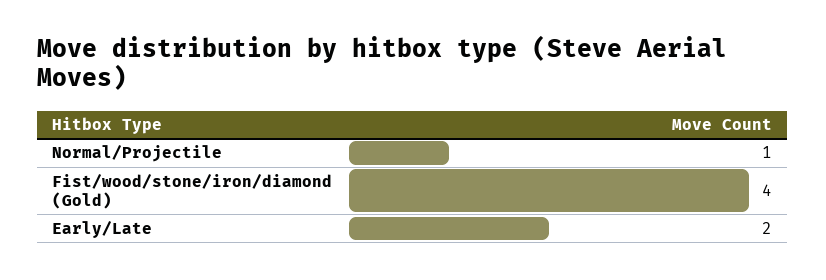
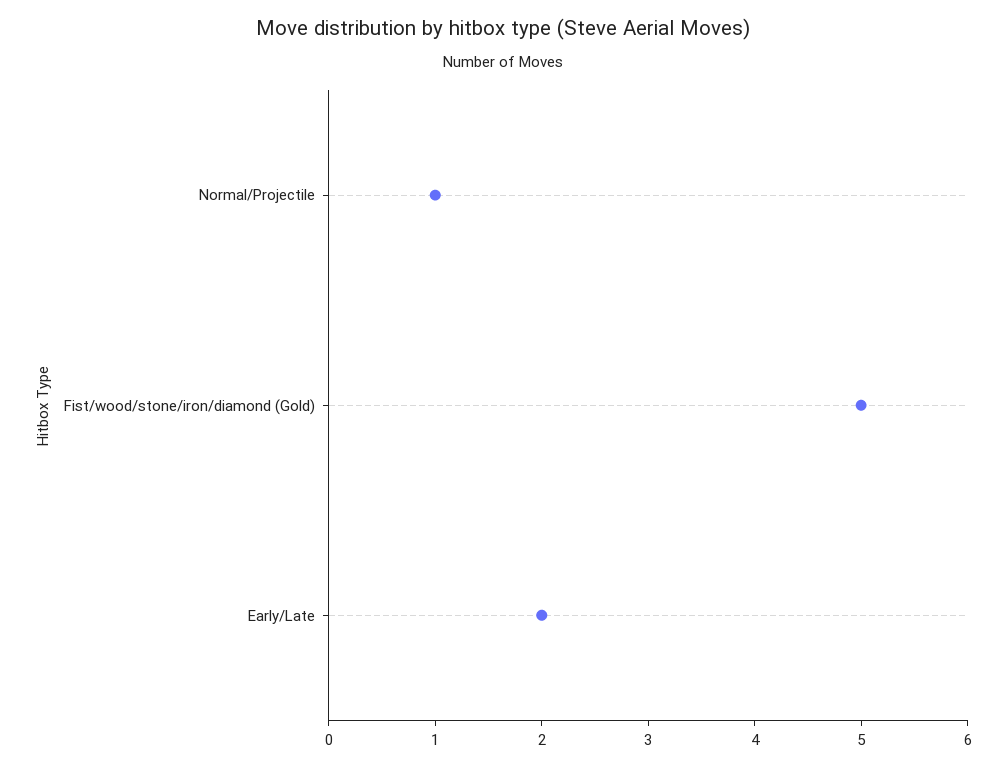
Fist/wood/stone/iron/diamond (Gold): 4 -> 5

